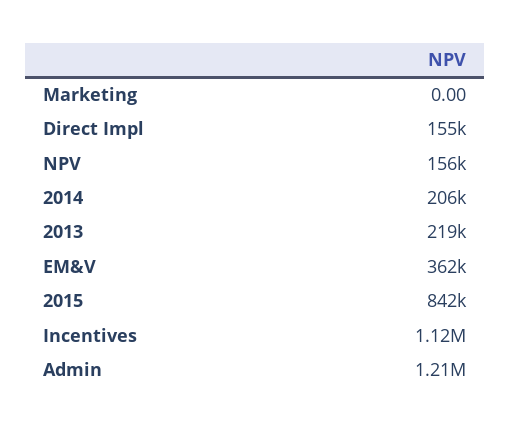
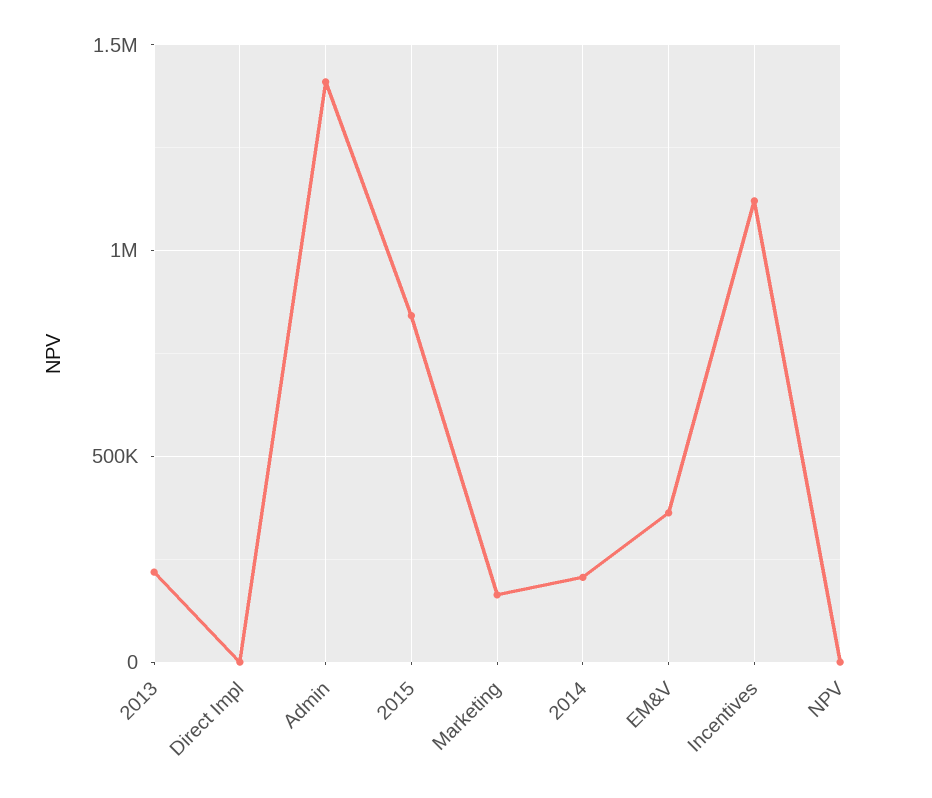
Marketing: 0 -> 150000
Direct Impl: 155000 -> 0
NPV: 156000 -> 0
Admin: 1210000 -> 1400000

